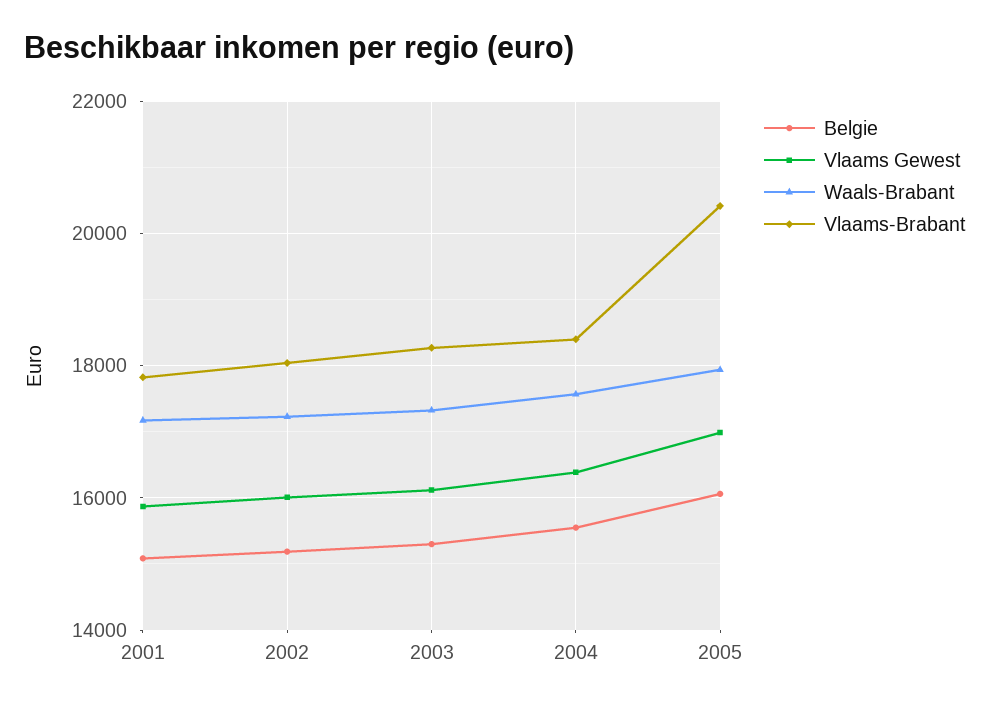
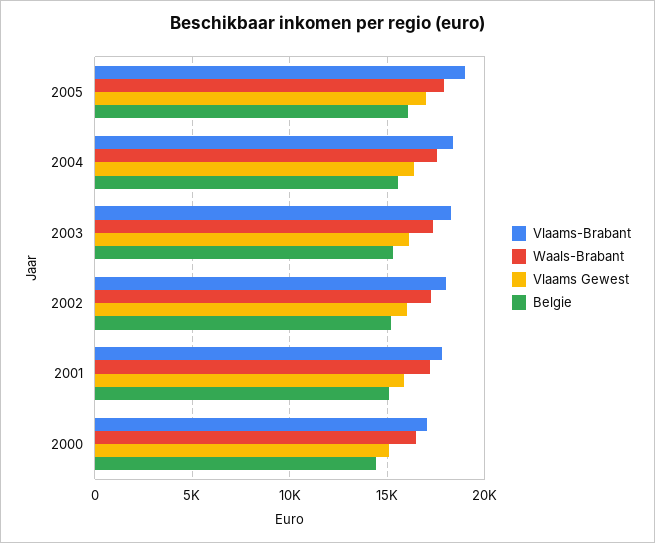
Vlaams-Brabant, 2005: 20400 -> 19000
Vlaams-Brabant, 2000: none -> 17000
Waals-Brabant, 2000: none -> 16500
Vlaams Gewest, 2000: none -> 15000
Belgie, 2000: none -> 14500

